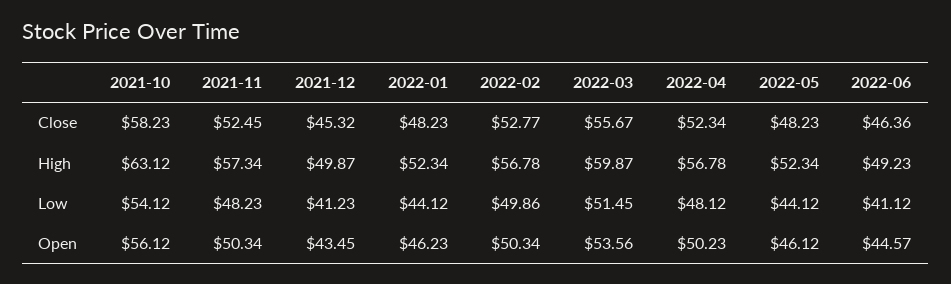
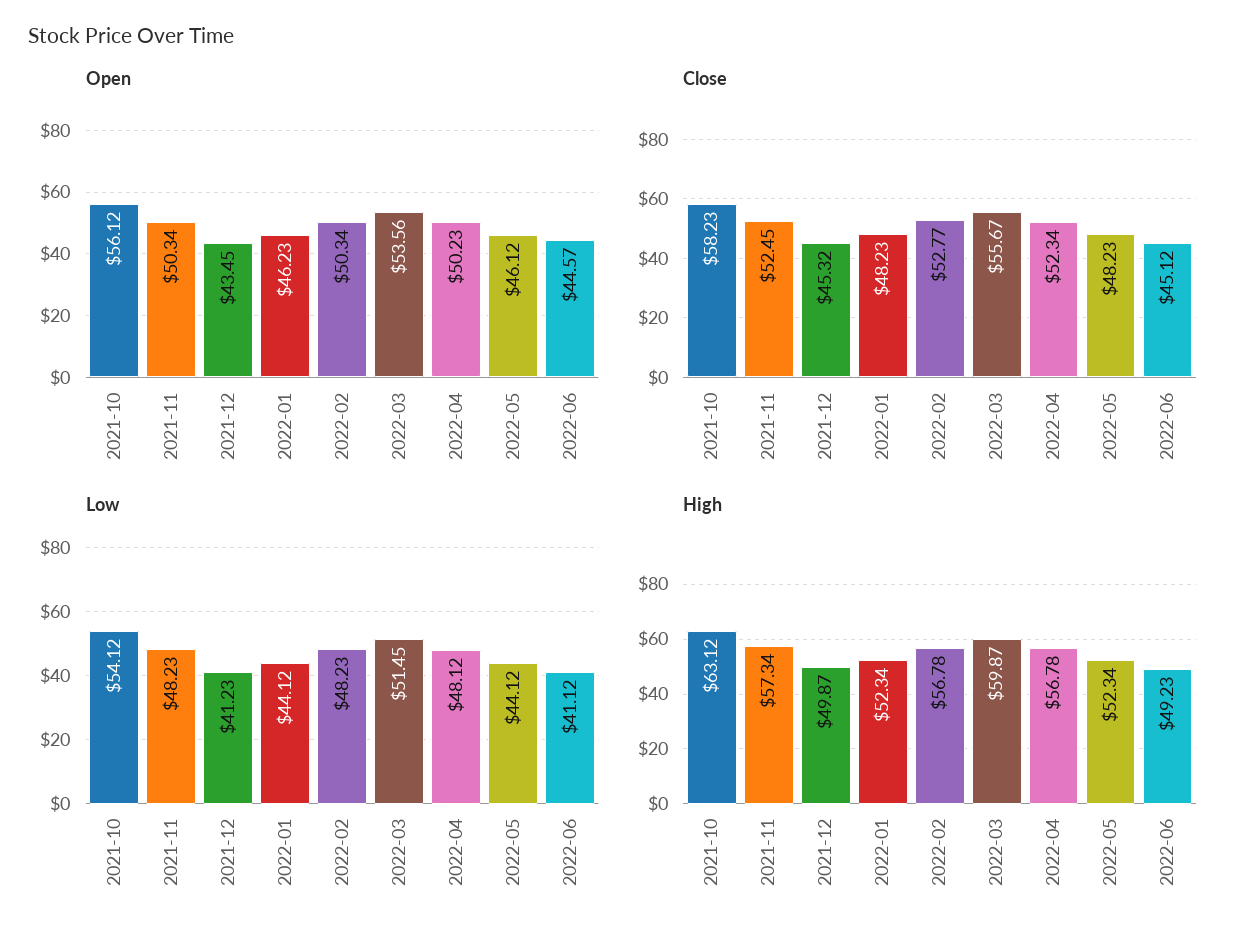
Close, 2022-06: 46.36 -> 45.12
Low, 2022-02: 49.86 -> 48.23

